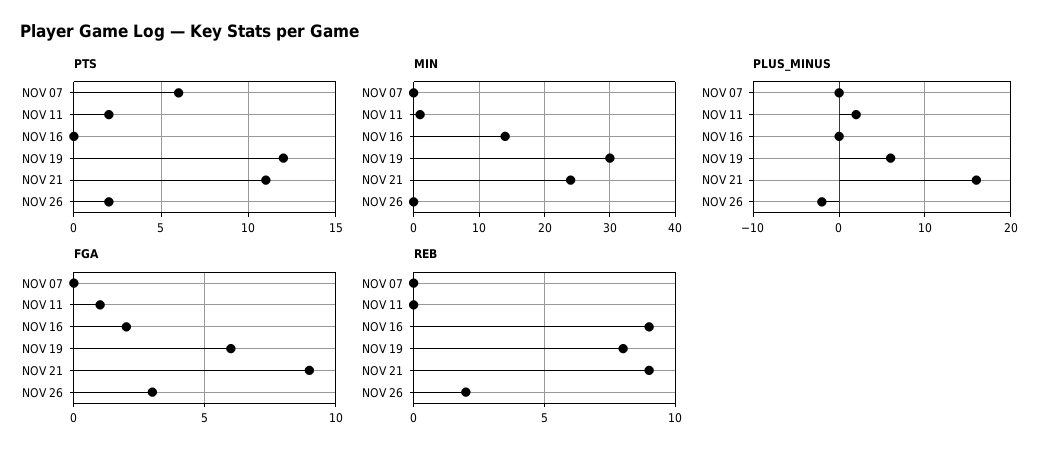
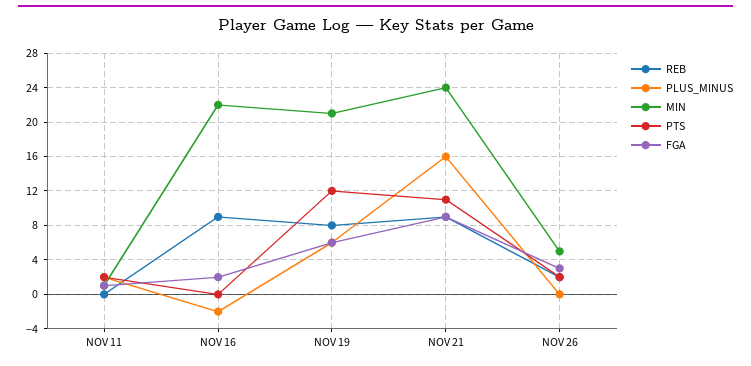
PTS, NOV 07: 6 -> none
MIN, NOV 07: 0 -> none
MIN, NOV 16: 14 -> 22
MIN, NOV 19: 30 -> 21
MIN, NOV 26: 0 -> 5
PLUS_MINUS, NOV 07: 0 -> none
PLUS_MINUS, NOV 16: 0 -> -2
PLUS_MINUS, NOV 26: -2 -> 0
FGA, NOV 07: 0 -> none
REB, NOV 07: 0 -> none

